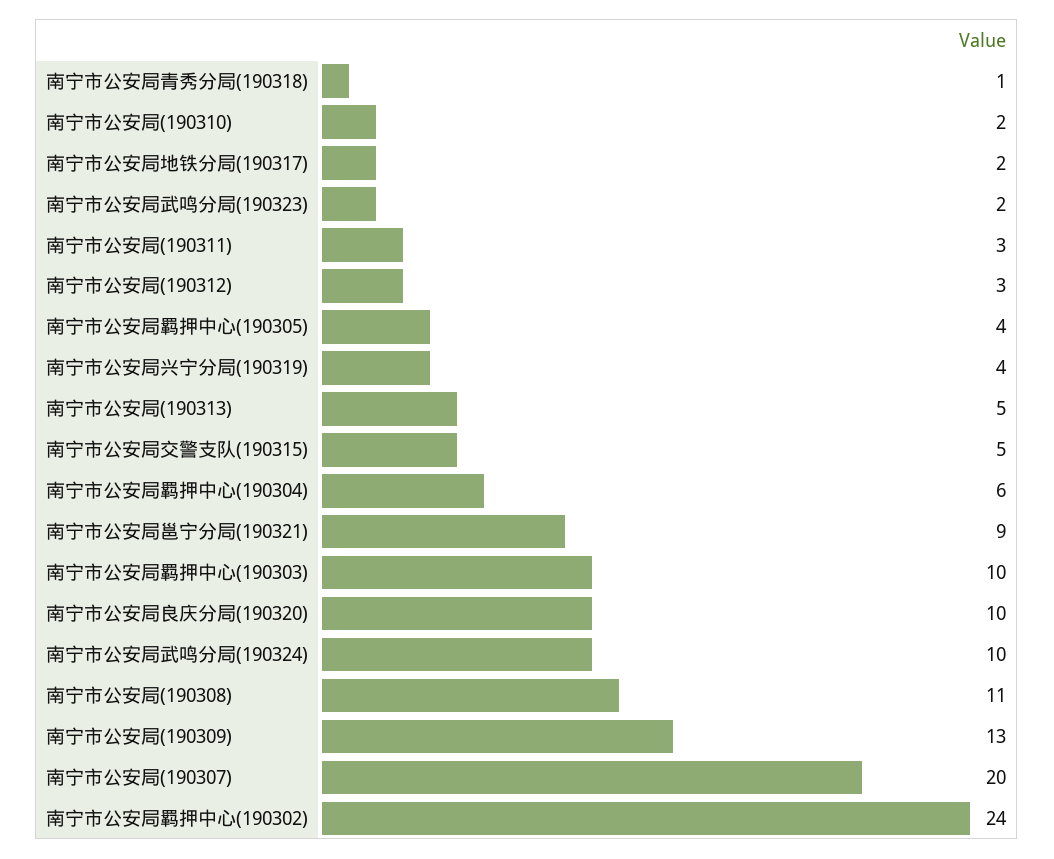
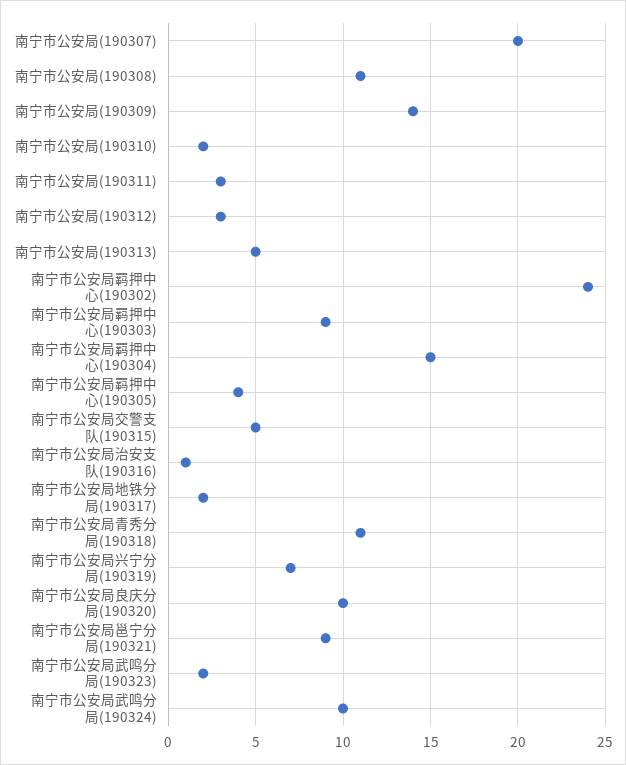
南宁市公安局青秀分局(190318): 1 -> 11
南宁市公安局兴宁分局(190319): 4 -> 7
南宁市公安局羁押中心(190304): 6 -> 15
南宁市公安局羁押中心(190303): 10 -> 9
南宁市公安局(190309): 13 -> 14
南宁市公安局治安支队(190316): none -> 1

